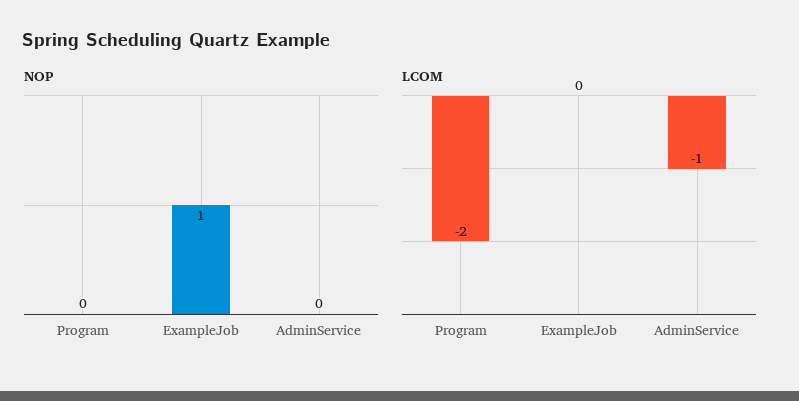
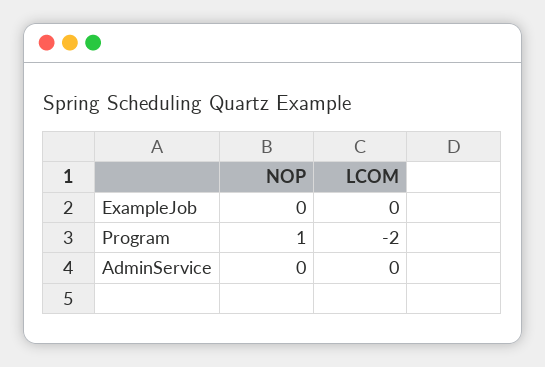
NOP, Program: 0 -> 1
NOP, ExampleJob: 1 -> 0
LCOM, AdminService: -1 -> 0

